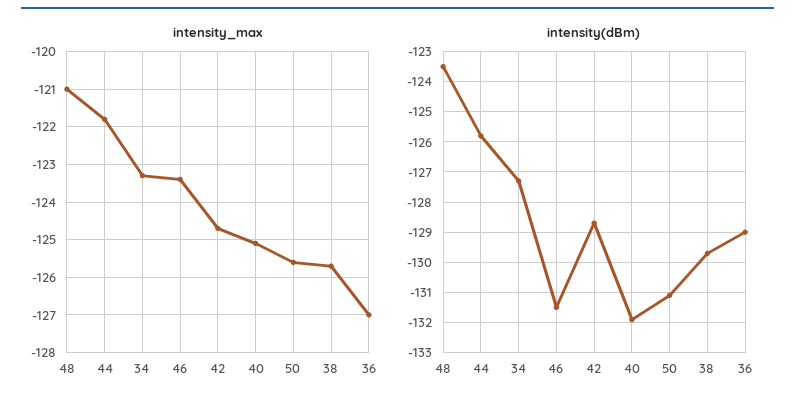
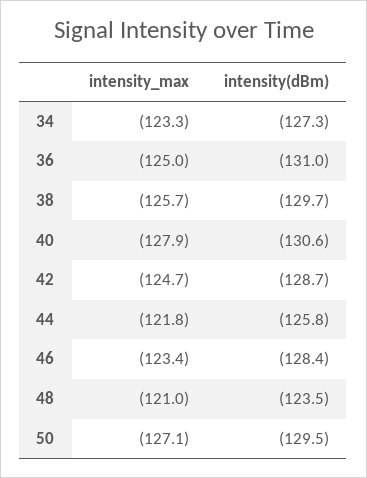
intensity_max, 40: -125 -> -127.9
intensity_max, 50: -125.5 -> -127.1
intensity_max, 36: -127 -> -125
intensity(dBm), 46: -131.5 -> -128.4
intensity(dBm), 40: -132 -> -130.6
intensity(dBm), 50: -131 -> -129.5
intensity(dBm), 36: -129 -> -131

